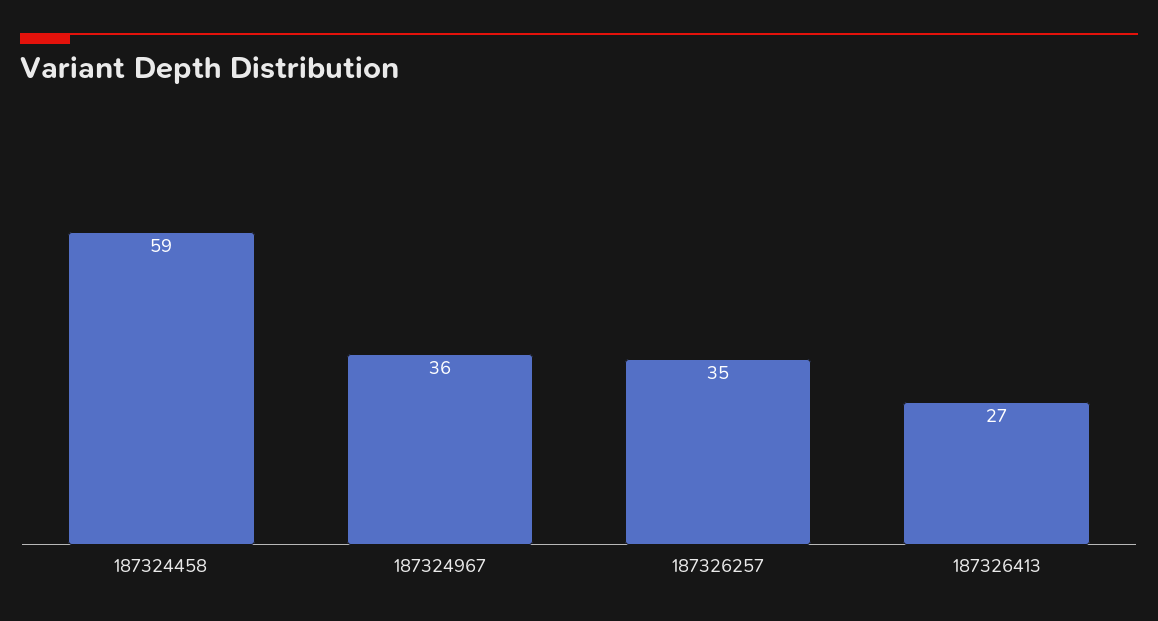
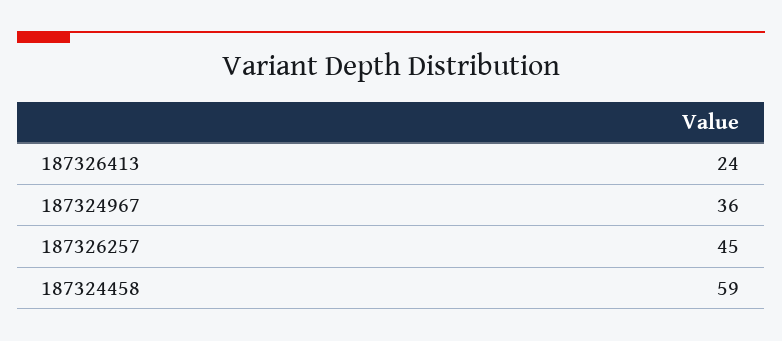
187326257: 35 -> 45
187326413: 27 -> 24

